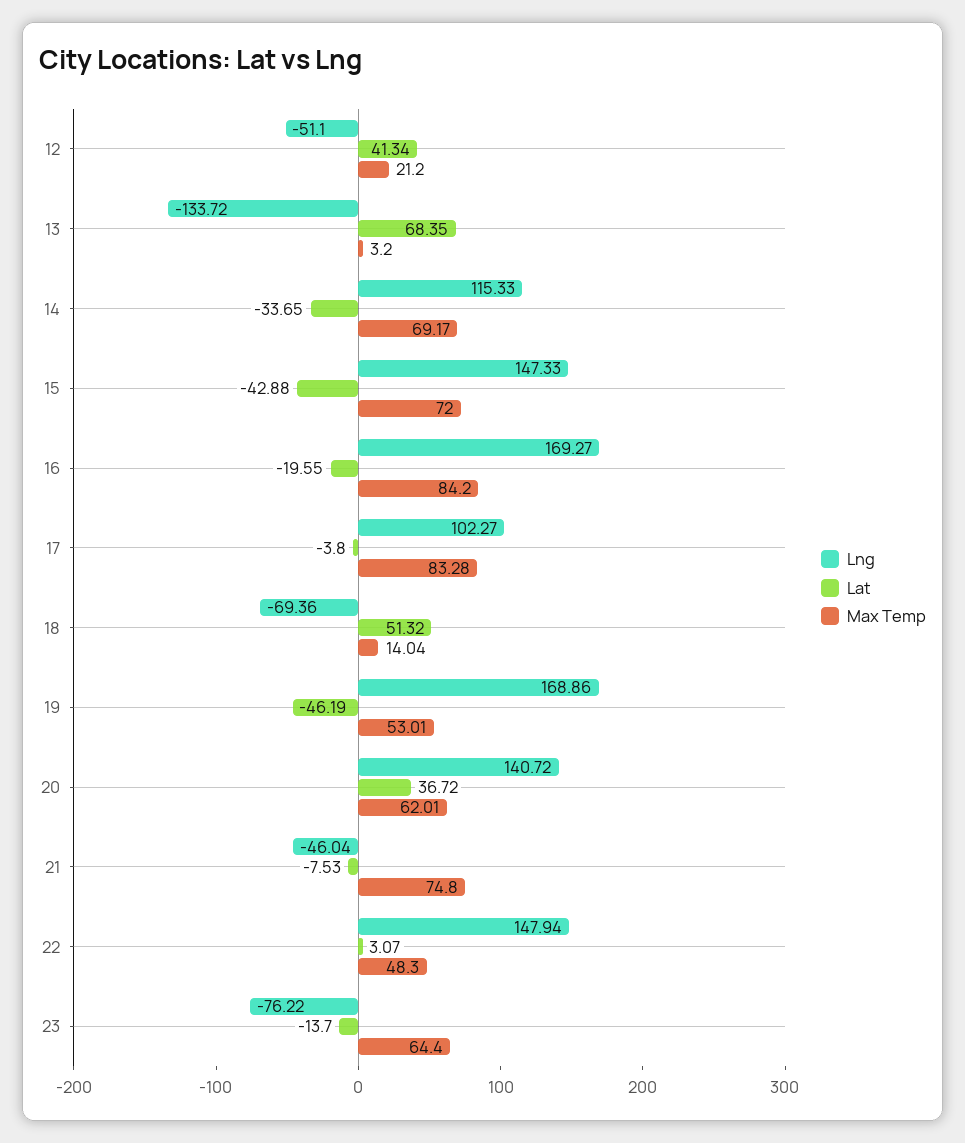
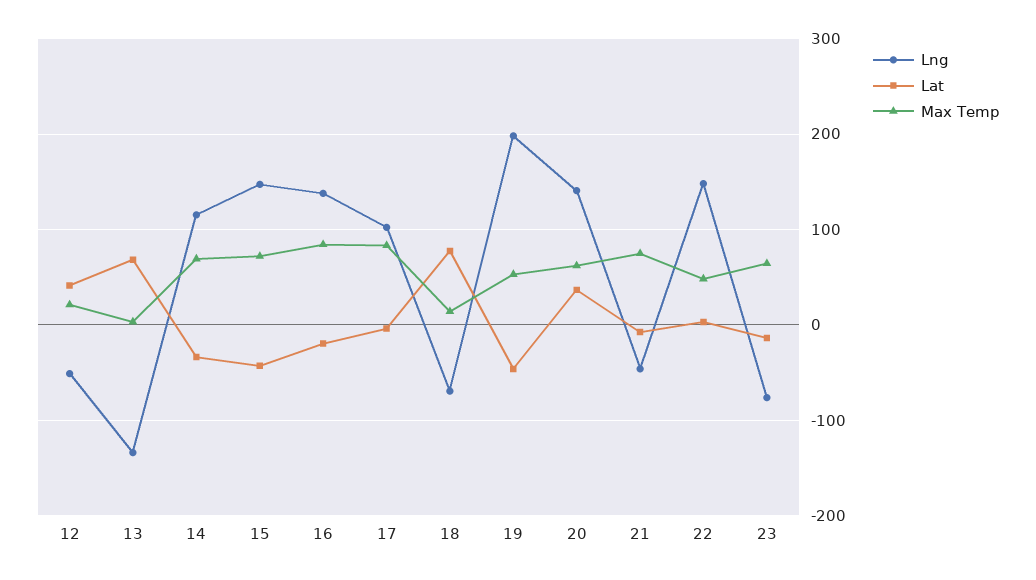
Lng, 16: 169.27 -> 140
Lat, 18: 51.32 -> 80
Lng, 19: 168.86 -> 200

